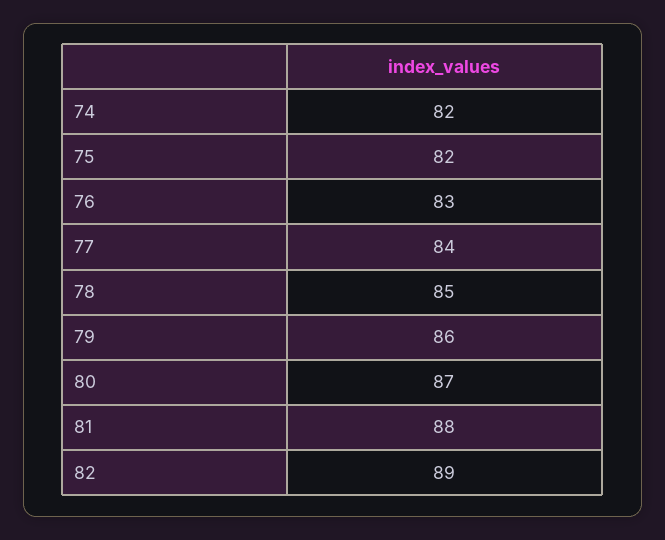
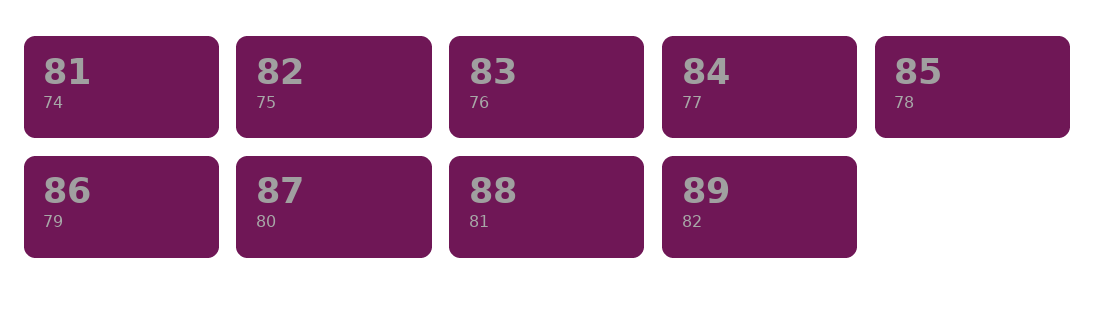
74: 82 -> 81

